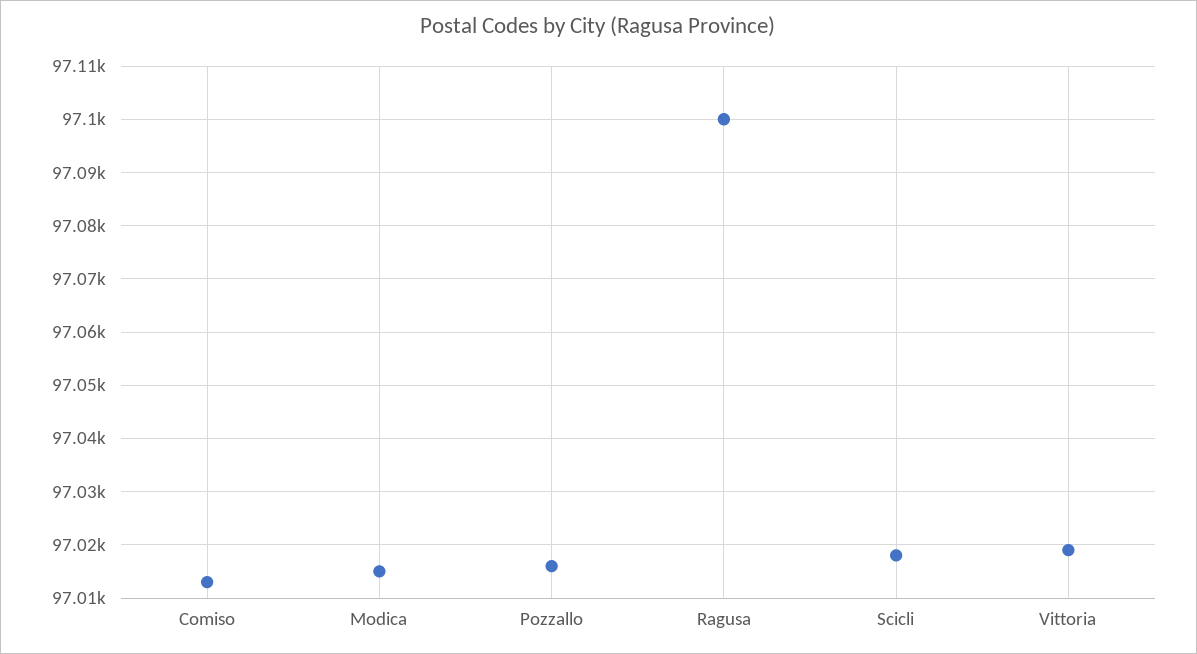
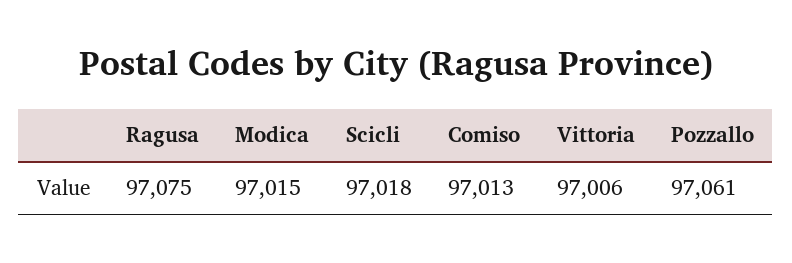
Pozzallo: 97015 -> 97061
Ragusa: 97100 -> 97075
Vittoria: 97020 -> 97006

